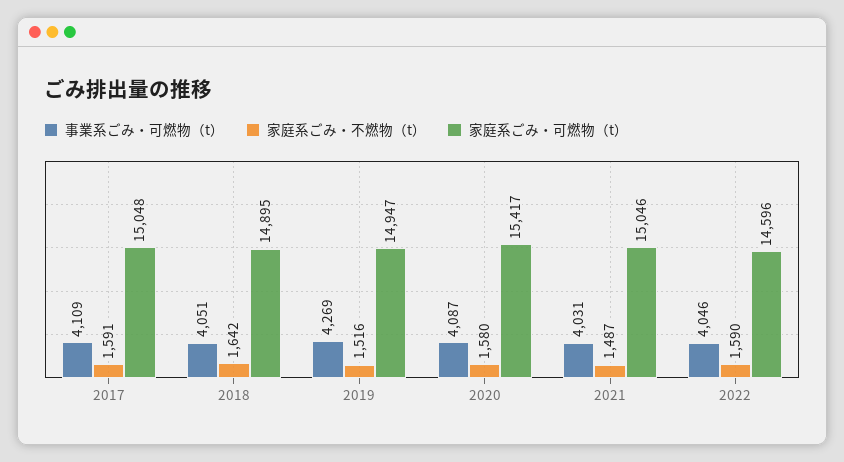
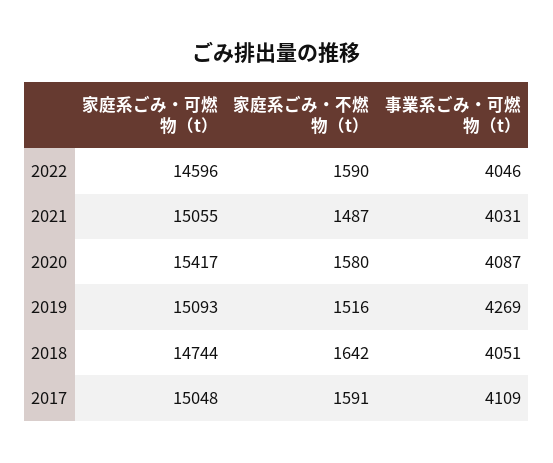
家庭系ごみ・可燃物（t）, 2018: 14895 -> 14744
家庭系ごみ・可燃物（t）, 2019: 14947 -> 15093
家庭系ごみ・可燃物（t）, 2021: 15046 -> 15055

